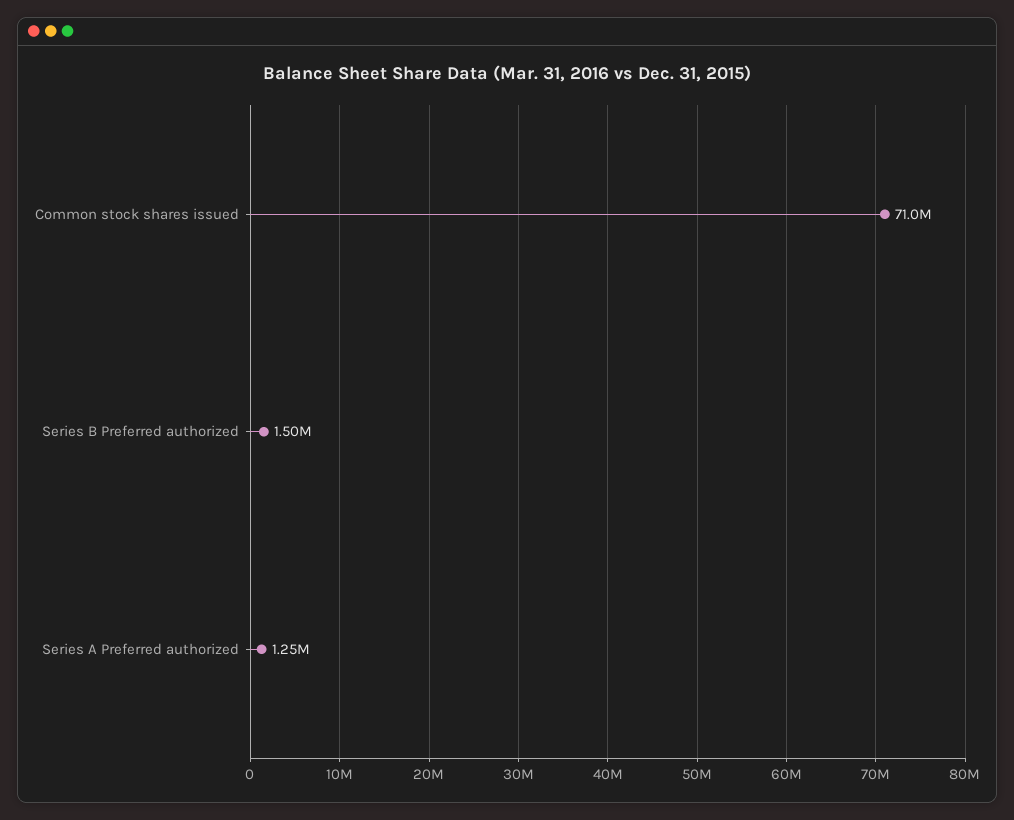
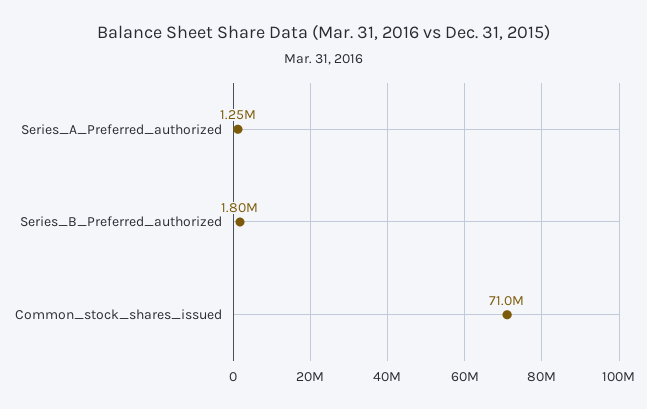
Series B Preferred authorized: 1500000 -> 1800000

